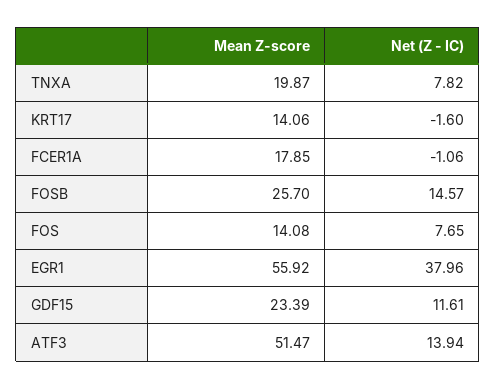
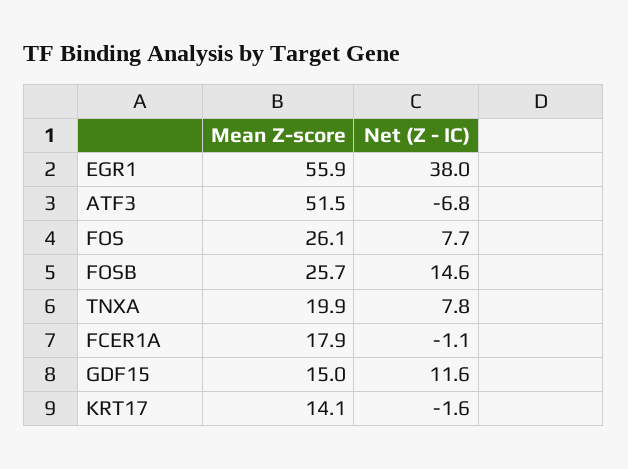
Mean Z-score, FOS: 14.08 -> 26.1
Mean Z-score, GDF15: 23.39 -> 15
Net (Z - IC), ATF3: 13.94 -> -6.8

